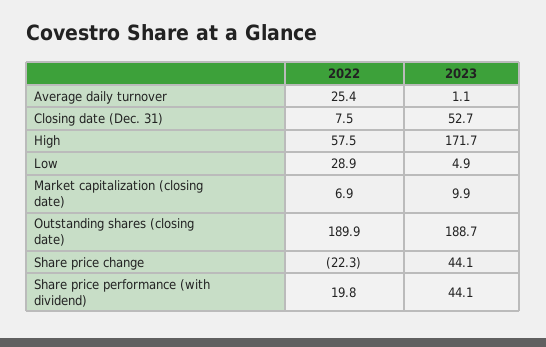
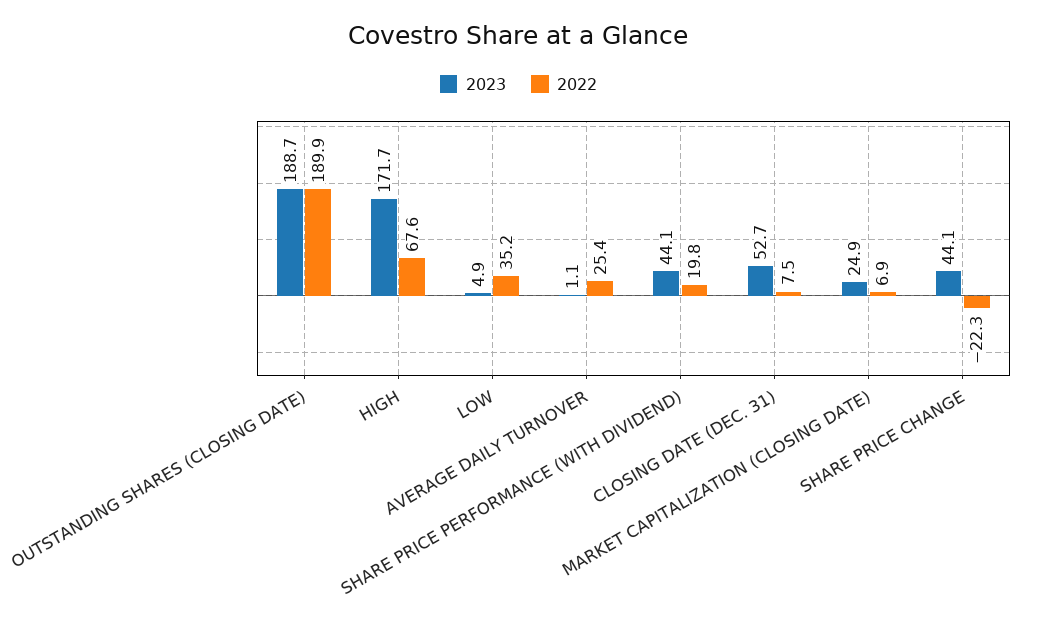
2022, High: 57.5 -> 67.6
2022, Low: 28.9 -> 35.2
2023, Market capitalization (closing date): 9.9 -> 24.9

